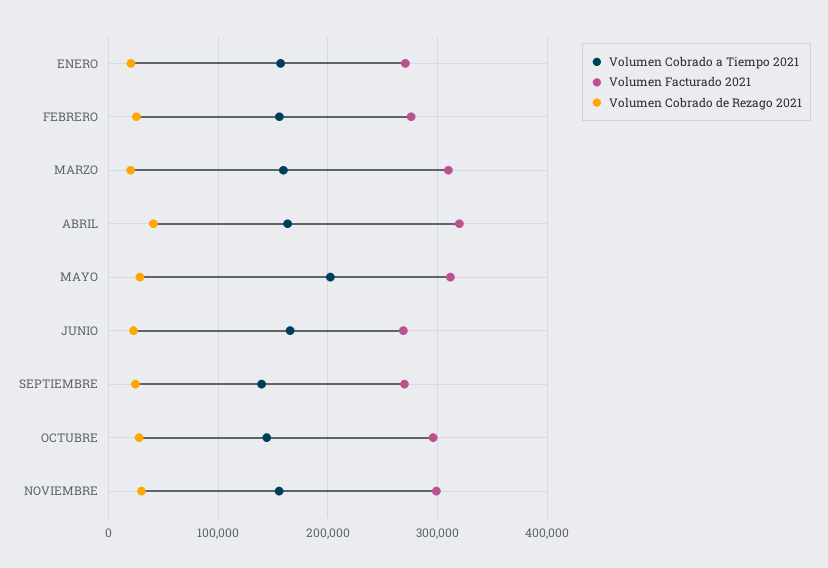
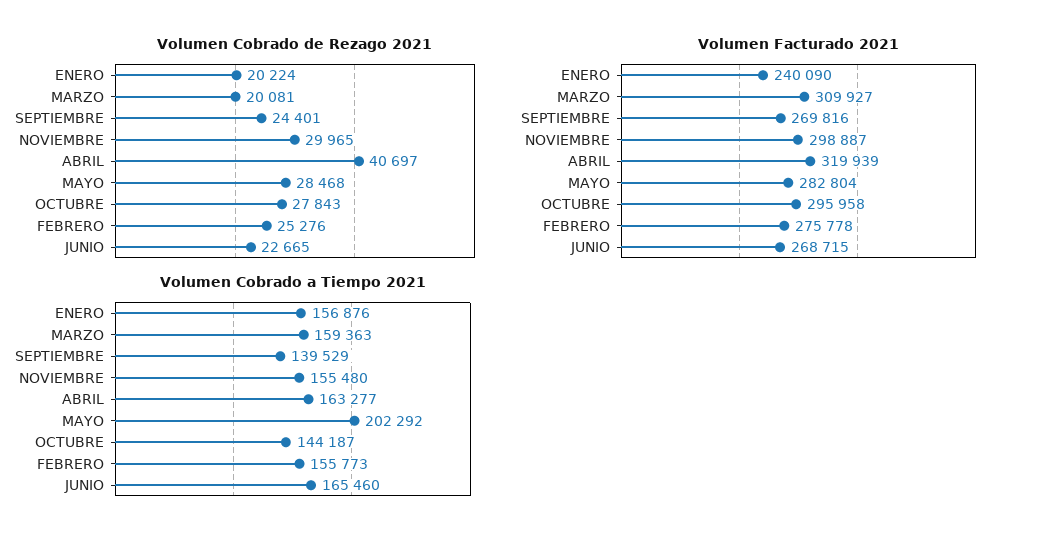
Volumen Facturado 2021, ENERO: 270000 -> 240090
Volumen Facturado 2021, MAYO: 310000 -> 282804

